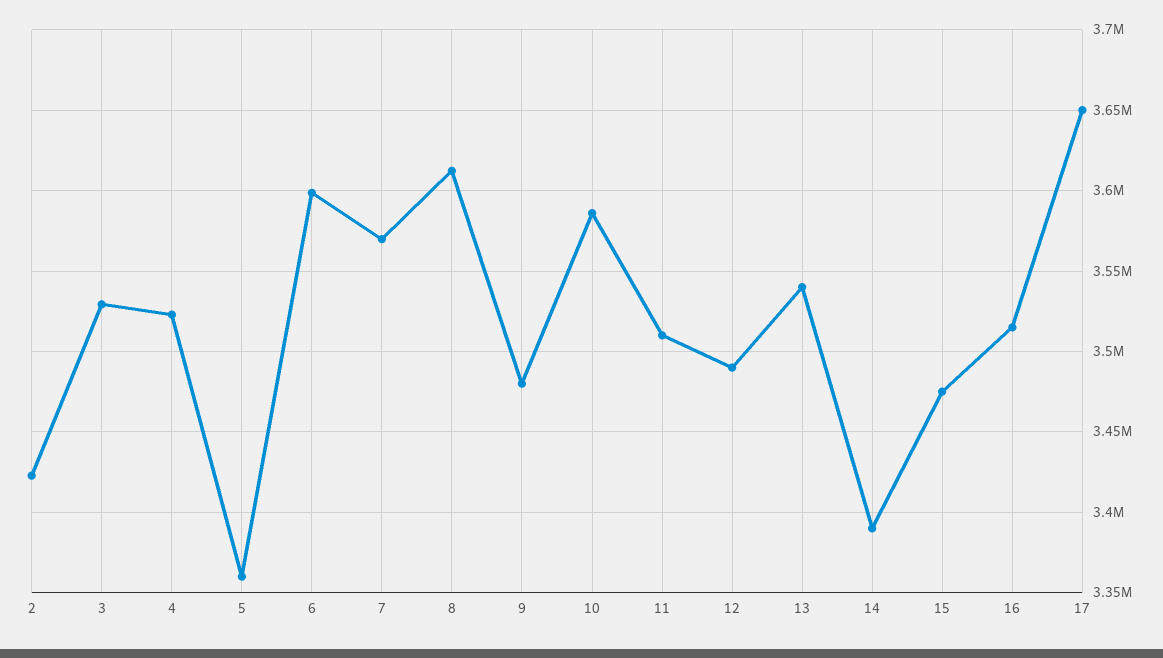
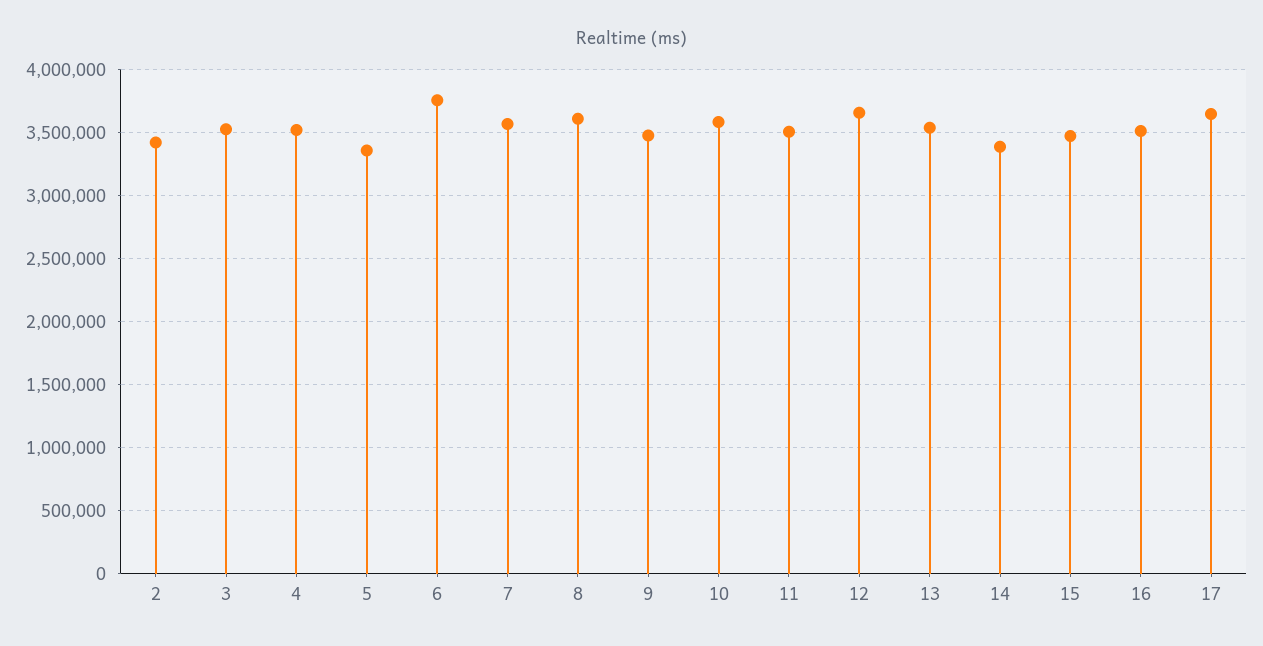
6: 3600000 -> 3750000
12: 3490000 -> 3650000

